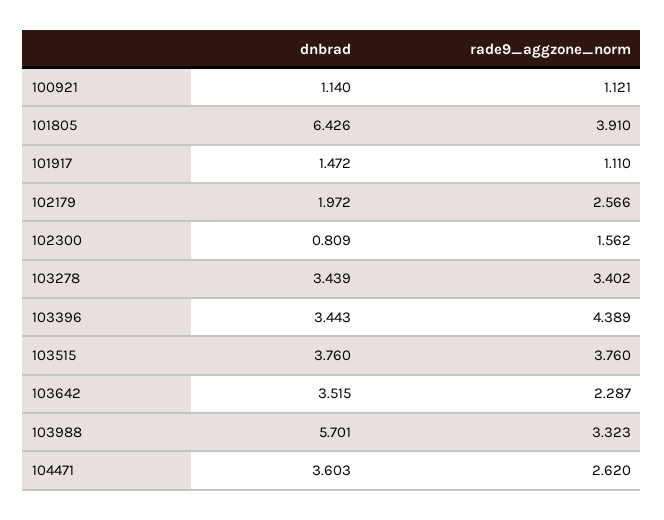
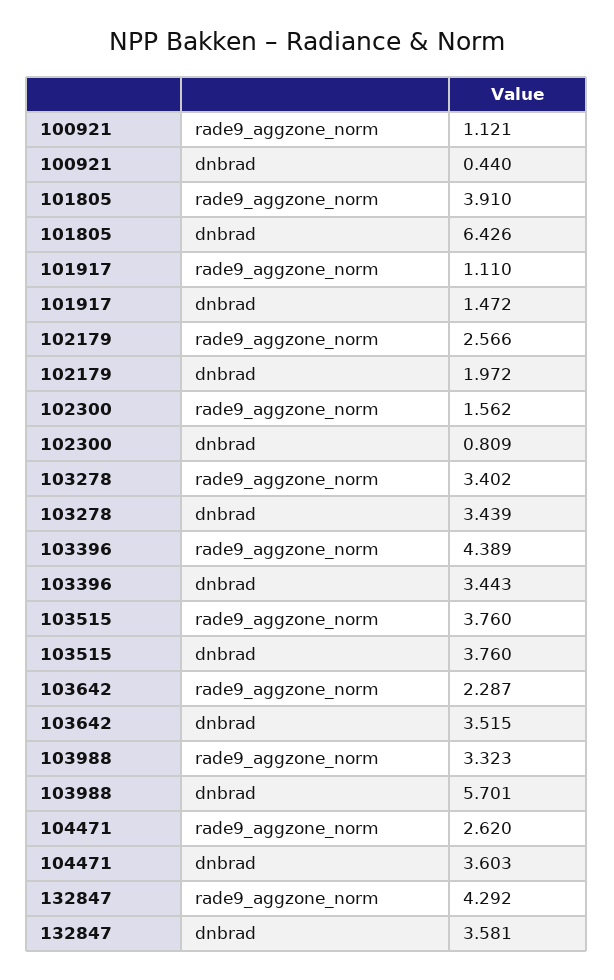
dnbrad, 100921: 1.14 -> 0.44
rade9_aggzone_norm, 132847: none -> 4.292
dnbrad, 132847: none -> 3.581

